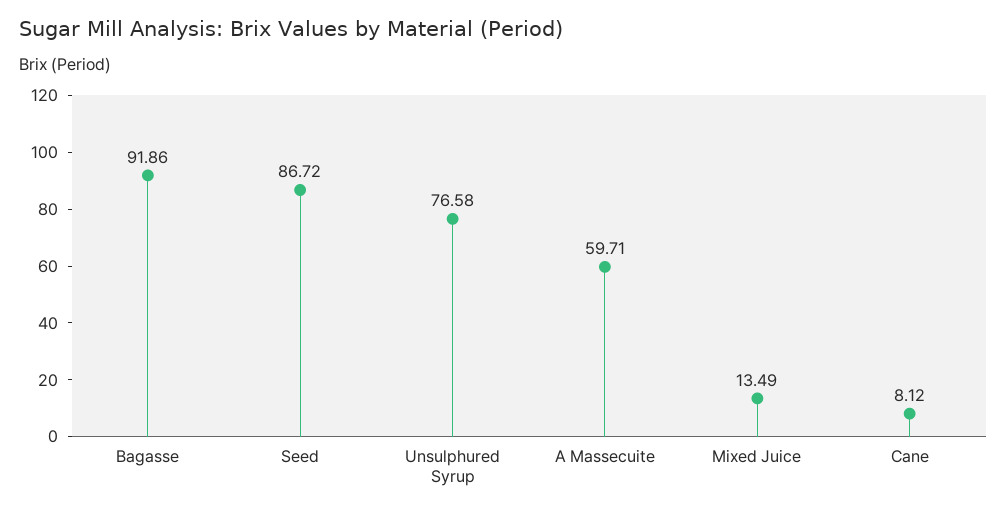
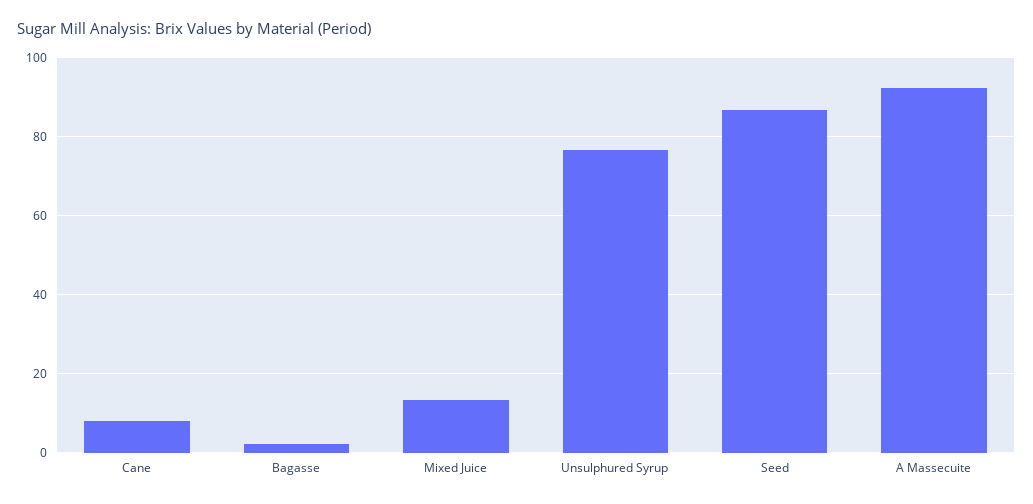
Bagasse: 91.86 -> 2
A Massecuite: 59.71 -> 92

